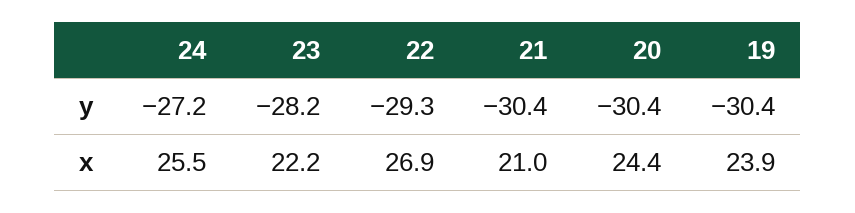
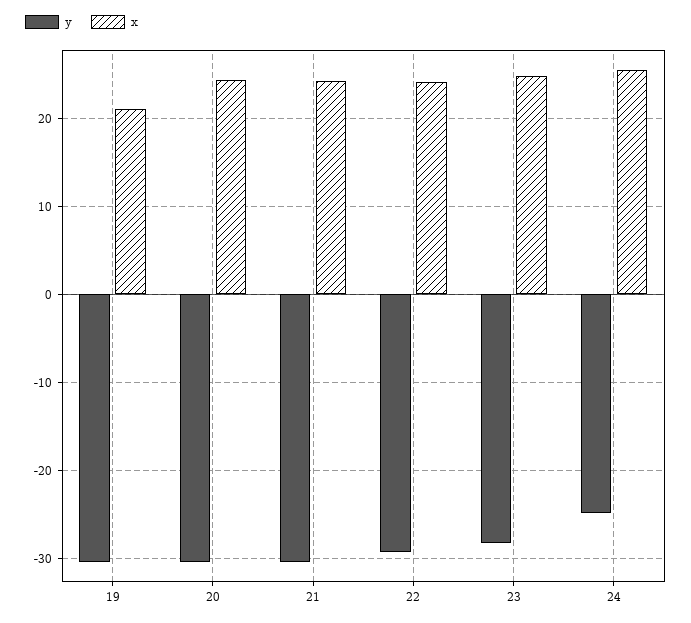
y, 24: -27.2 -> -25
x, 23: 22.2 -> 25
x, 22: 26.9 -> 24
x, 21: 21 -> 24
x, 19: 23.9 -> 21

